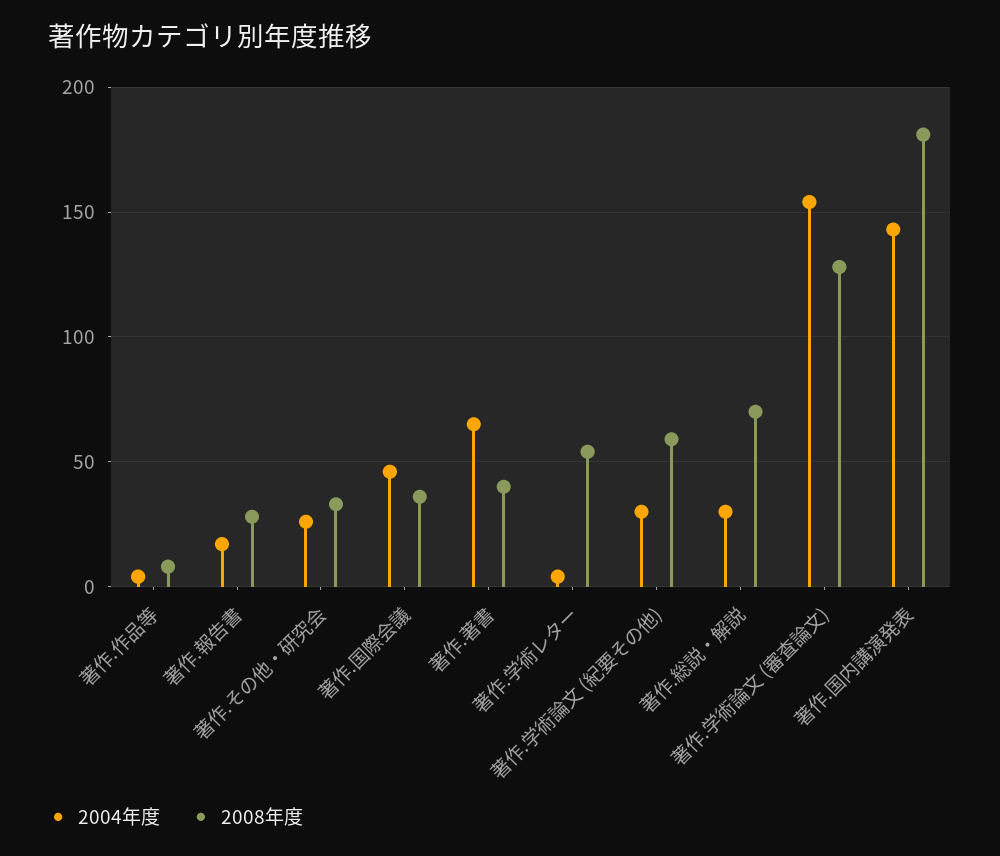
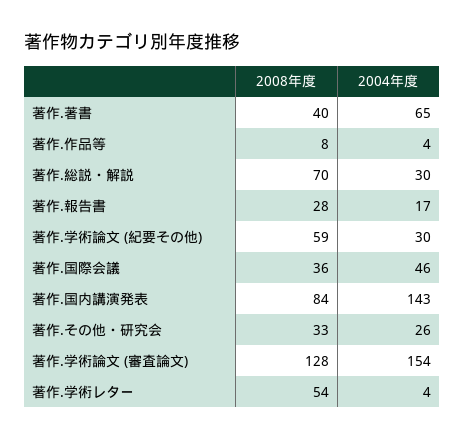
2008年度, 著作.国内講演発表: 180 -> 84

